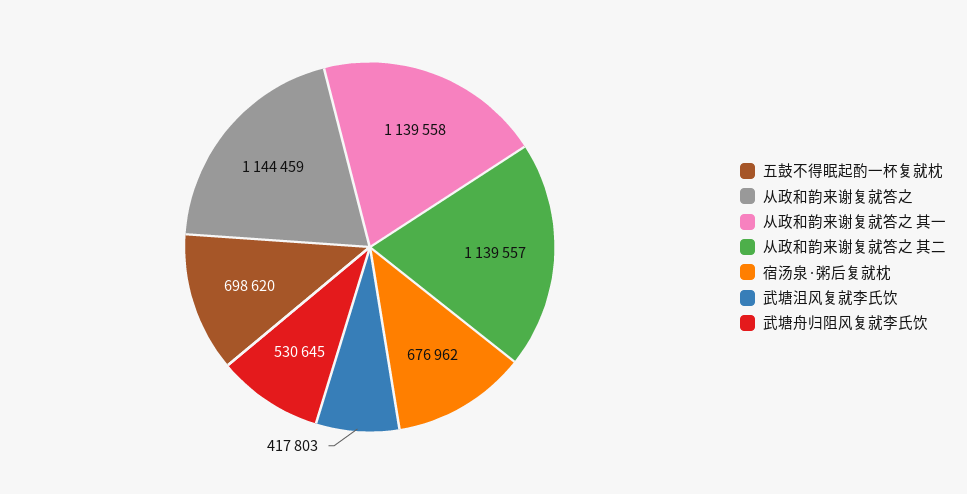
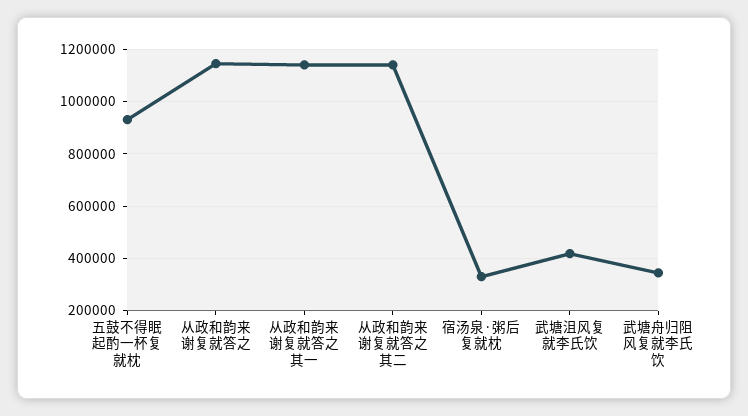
五鼓不得眠起酌一杯复就枕: 698620 -> 925000
宿汤泉·粥后复就枕: 676962 -> 325000
武塘舟归阻风复就李氏饮: 530645 -> 350000

